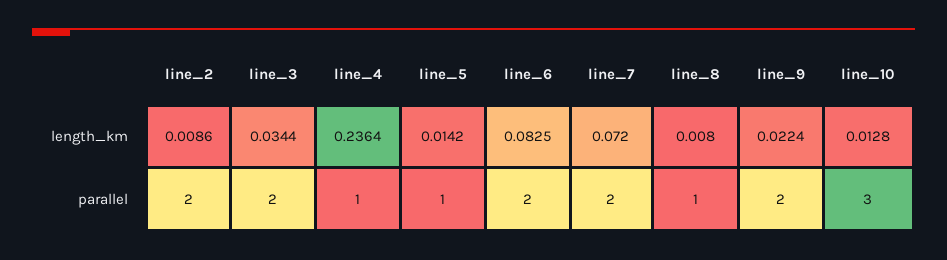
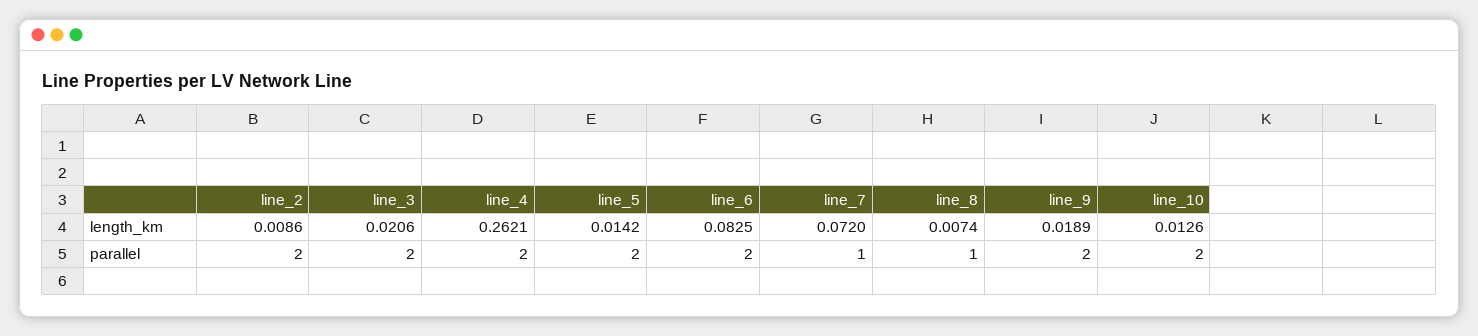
line_3, length_km: 0.0344 -> 0.0206
line_4, length_km: 0.2364 -> 0.2621
line_8, length_km: 0.008 -> 0.0074
line_9, length_km: 0.0224 -> 0.0189
line_10, length_km: 0.0128 -> 0.0126
line_4, parallel: 1 -> 2
line_5, parallel: 1 -> 2
line_7, parallel: 2 -> 1
line_10, parallel: 3 -> 2

